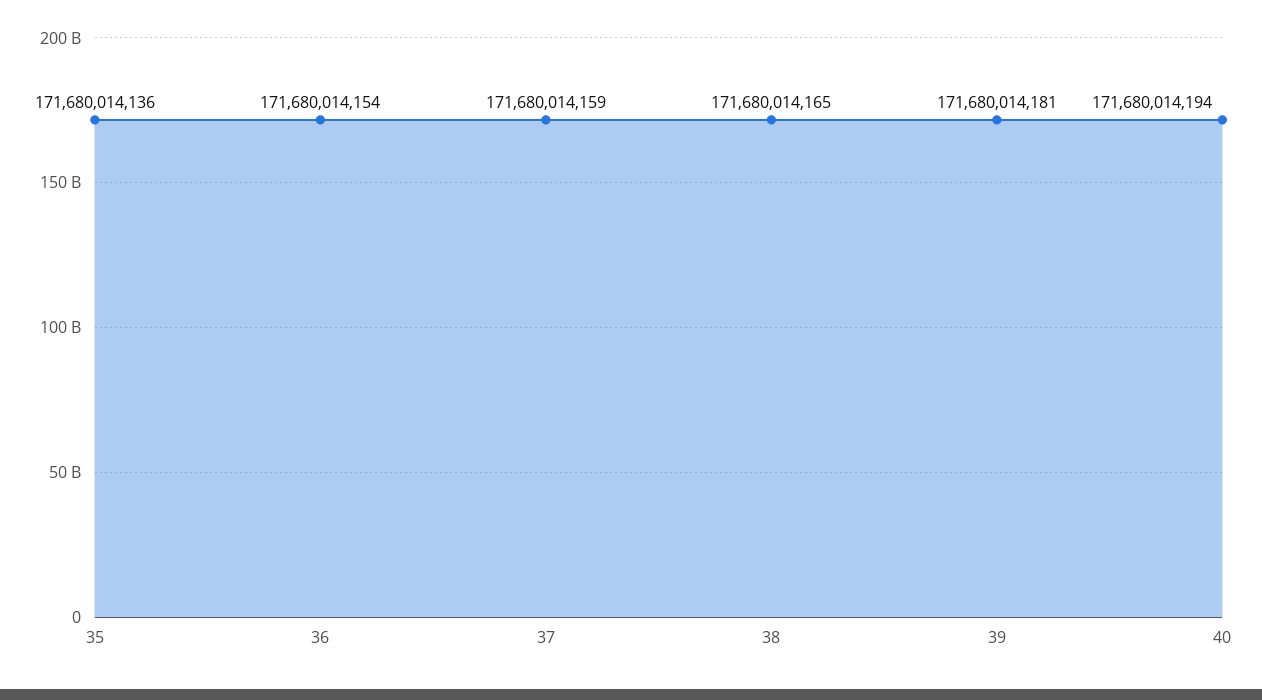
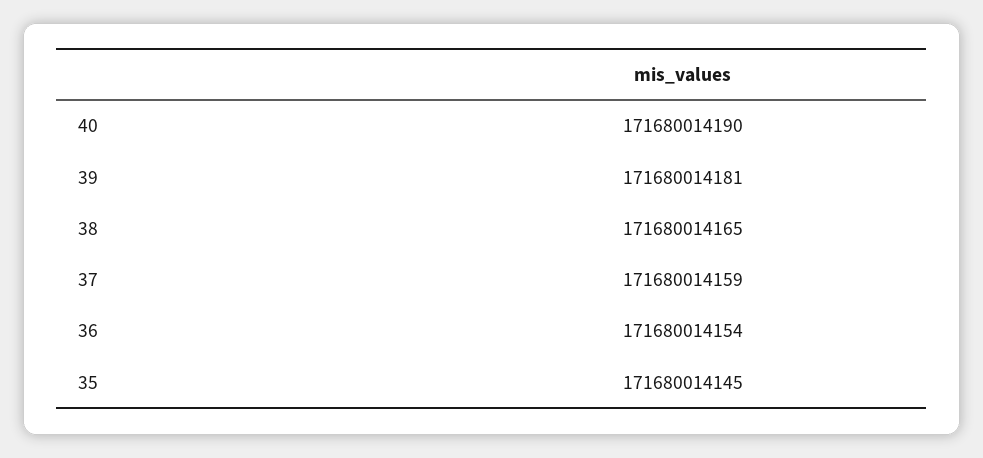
35: 171680014136 -> 171680014145
40: 171680014194 -> 171680014190

